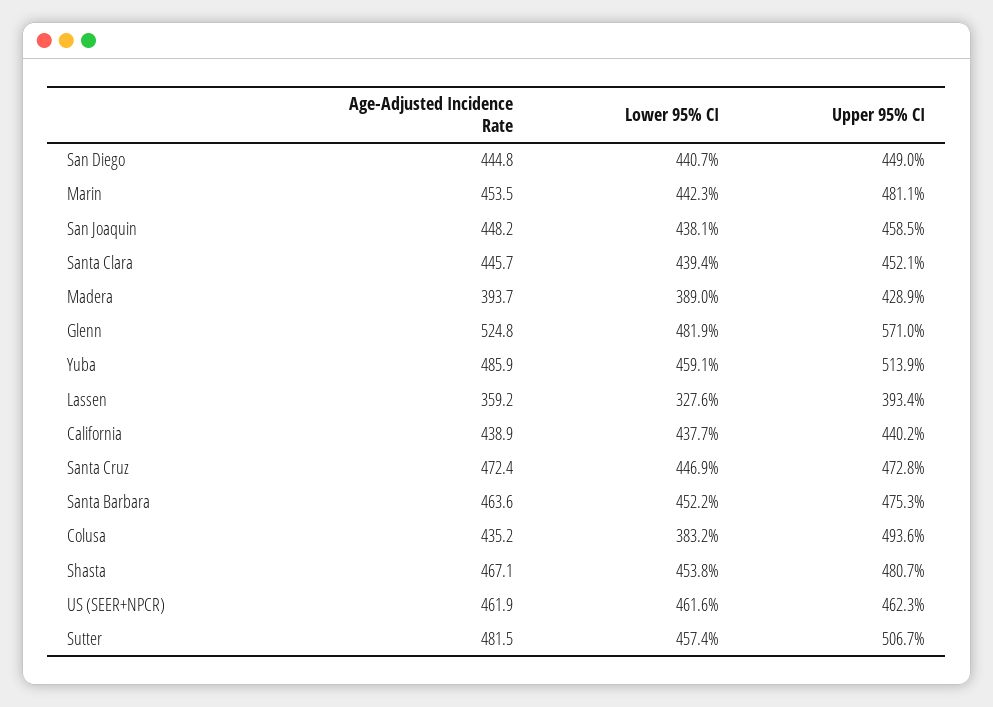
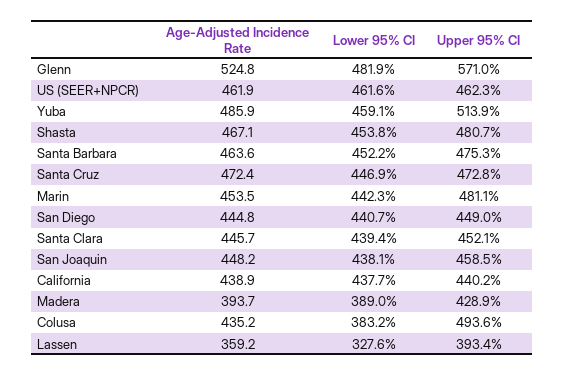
Age-Adjusted Incidence Rate, Sutter: 481.5 -> none
Lower 95% CI, Sutter: 457.4 -> none
Upper 95% CI, Sutter: 506.7 -> none

